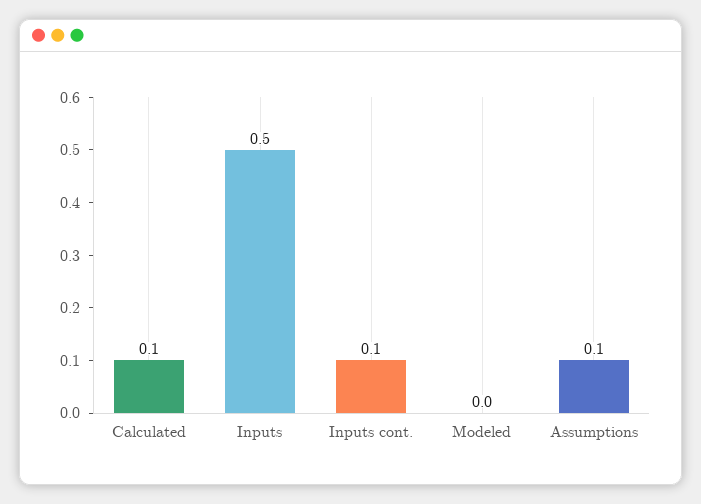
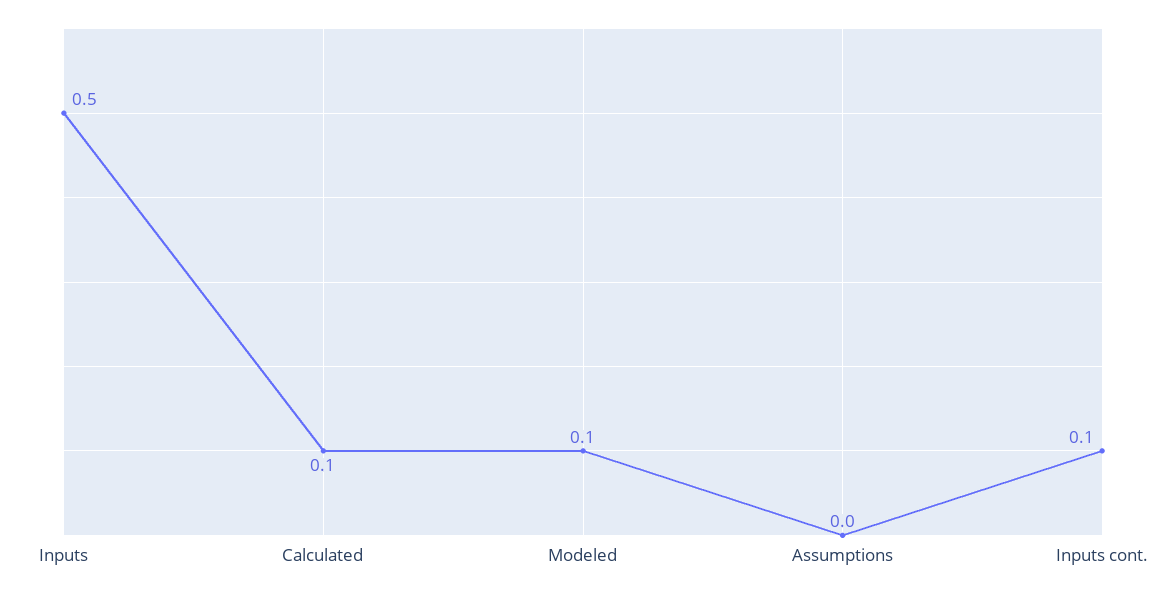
Modeled: 0 -> 0.1
Assumptions: 0.1 -> 0

